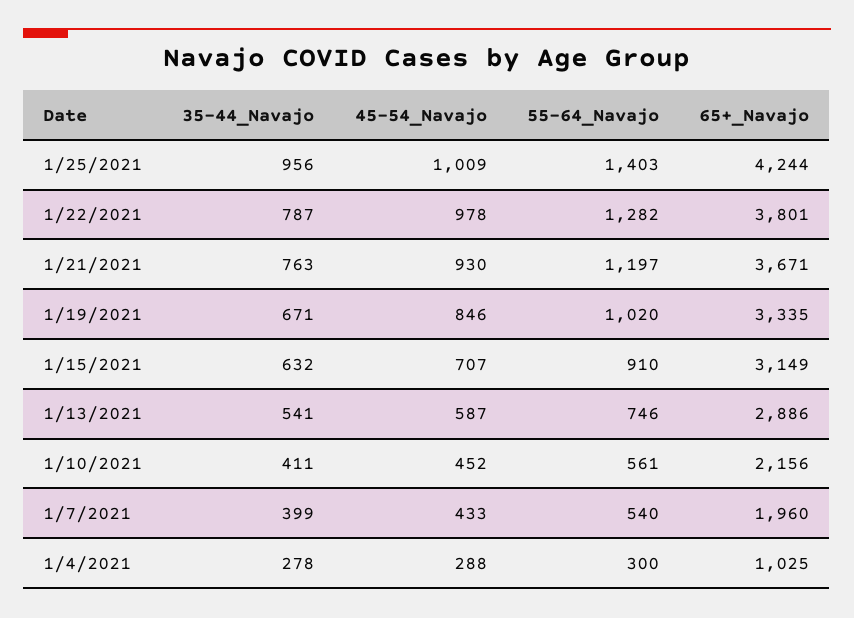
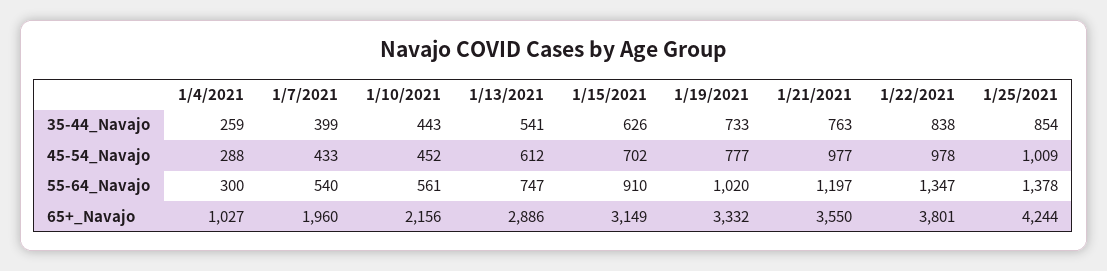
35-44_Navajo, 1/25/2021: 956 -> 854
55-64_Navajo, 1/25/2021: 1403 -> 1378
35-44_Navajo, 1/22/2021: 787 -> 838
55-64_Navajo, 1/22/2021: 1282 -> 1347
45-54_Navajo, 1/21/2021: 930 -> 977
65+_Navajo, 1/21/2021: 3671 -> 3550
35-44_Navajo, 1/19/2021: 671 -> 733
45-54_Navajo, 1/19/2021: 846 -> 777
65+_Navajo, 1/19/2021: 3335 -> 3332
35-44_Navajo, 1/15/2021: 632 -> 626
45-54_Navajo, 1/15/2021: 707 -> 702
45-54_Navajo, 1/13/2021: 587 -> 612
55-64_Navajo, 1/13/2021: 746 -> 747
35-44_Navajo, 1/10/2021: 411 -> 443
35-44_Navajo, 1/4/2021: 278 -> 259
65+_Navajo, 1/4/2021: 1025 -> 1027

